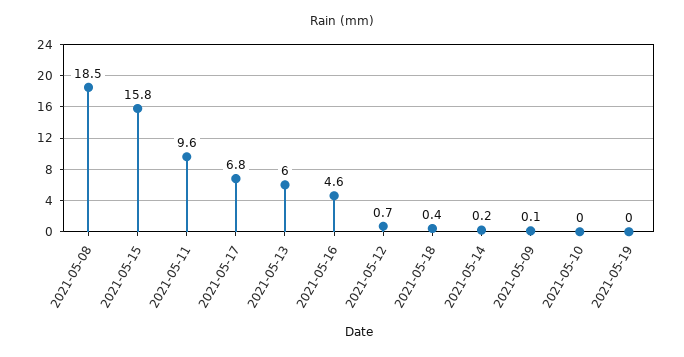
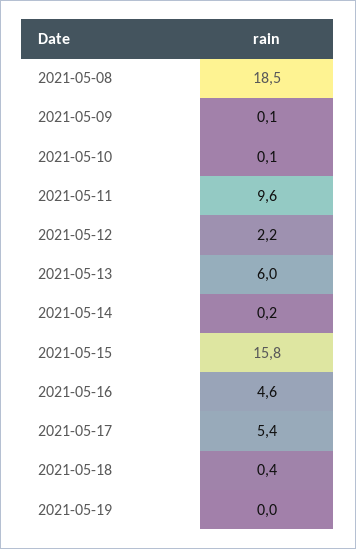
2021-05-17: 6.8 -> 5.4
2021-05-12: 0.7 -> 2.2
2021-05-10: 0 -> 0.1

